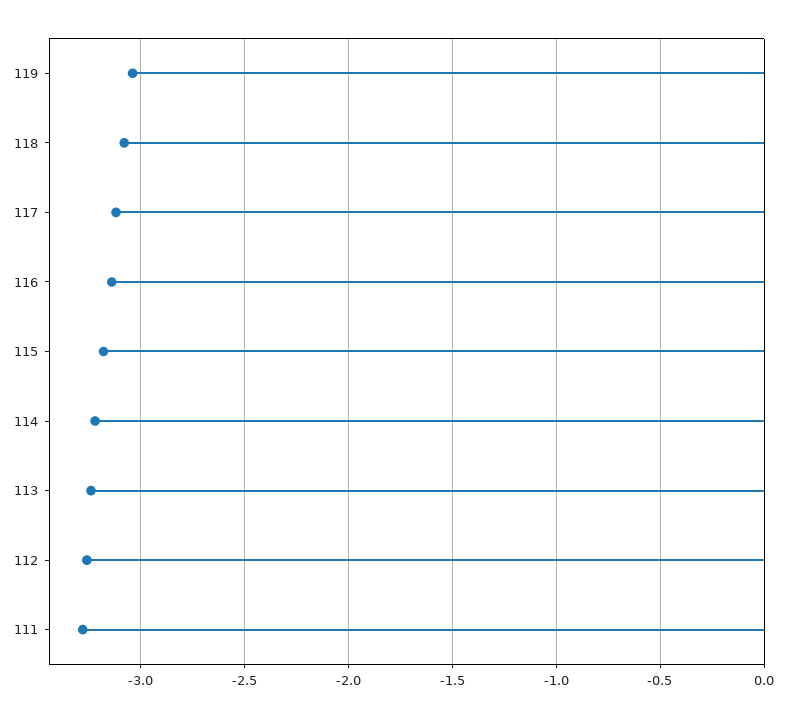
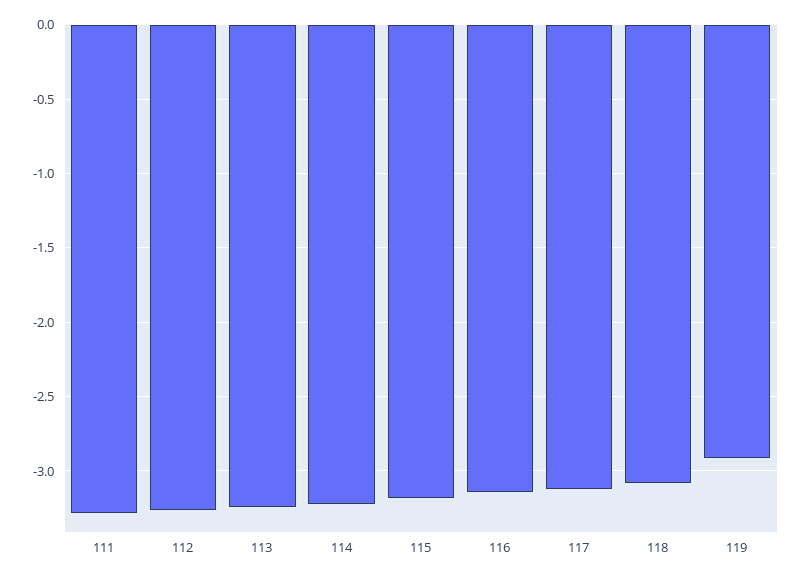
119: -3.05 -> -2.9

